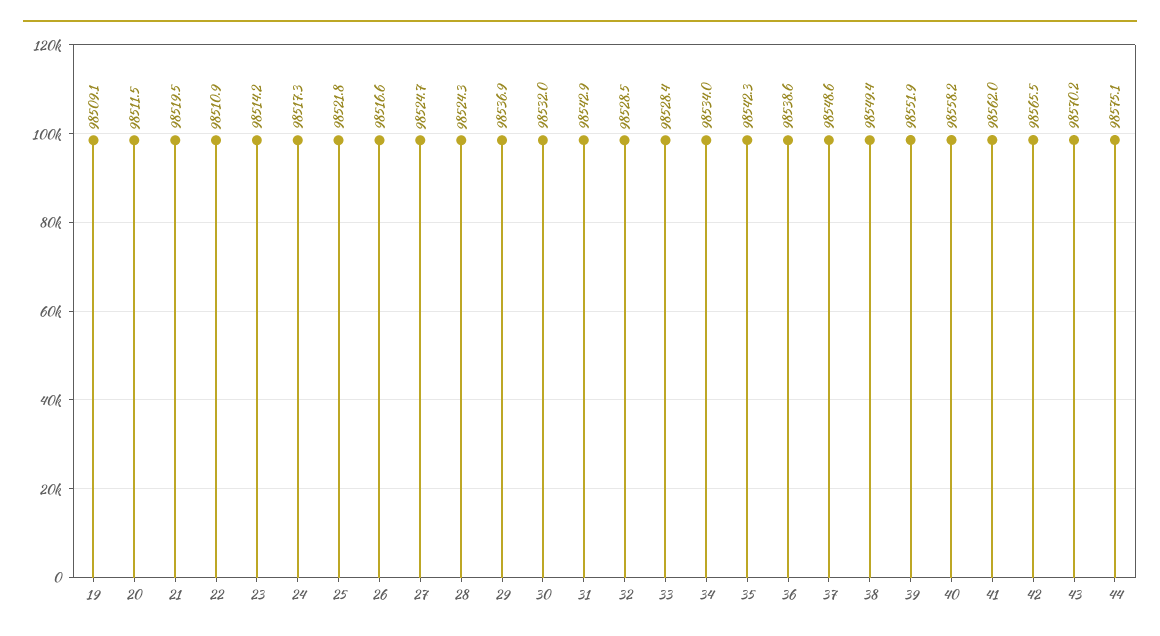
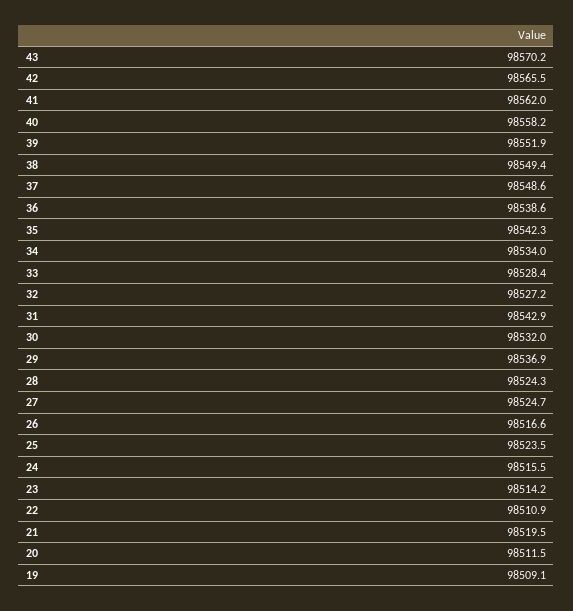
24: 98517.3 -> 98515.5
25: 98521.8 -> 98523.5
32: 98528.5 -> 98527.2
44: 98575.1 -> none

